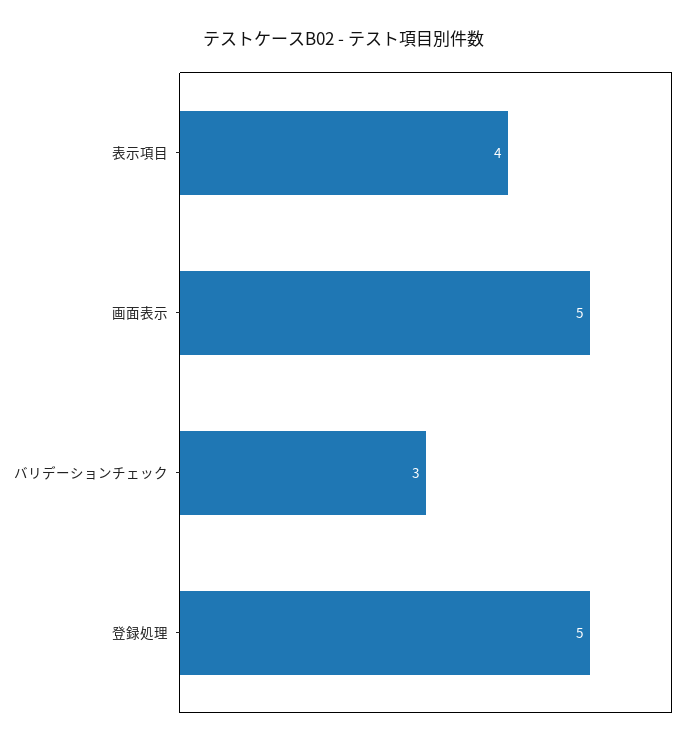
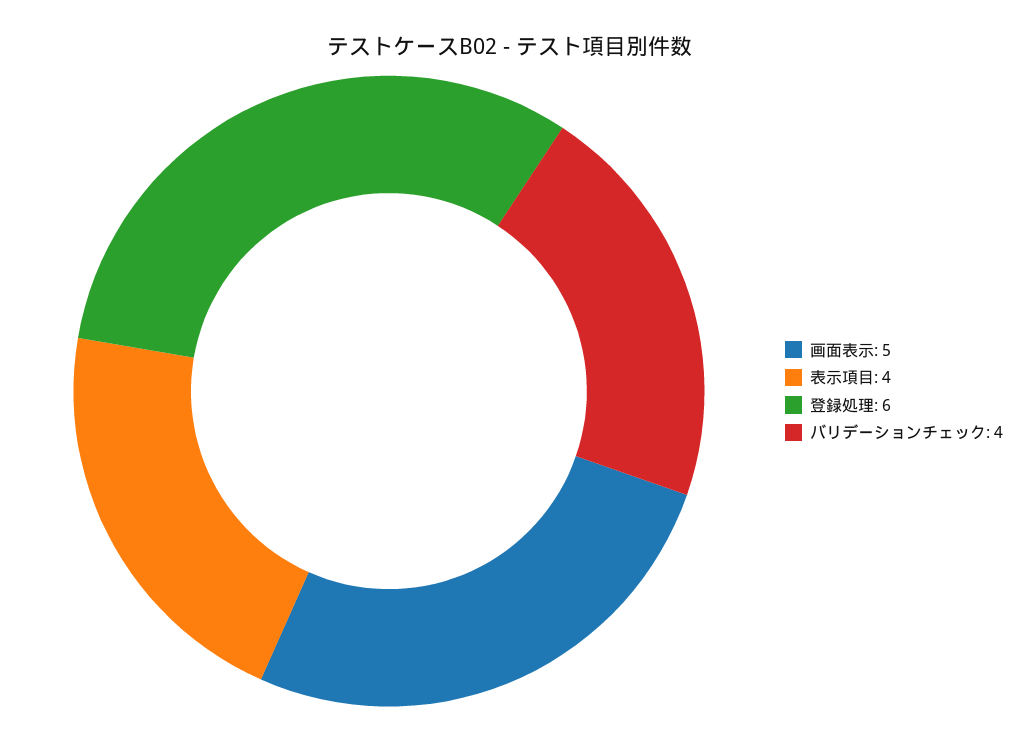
バリデーションチェック: 3 -> 4
登録処理: 5 -> 6

